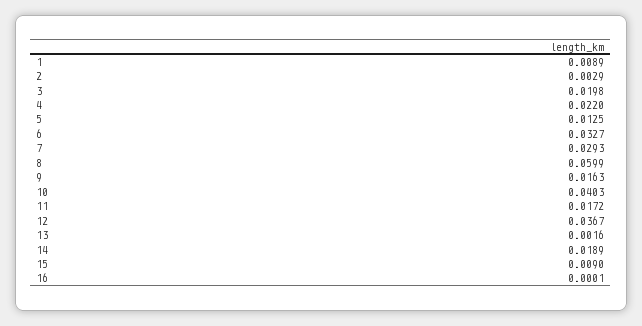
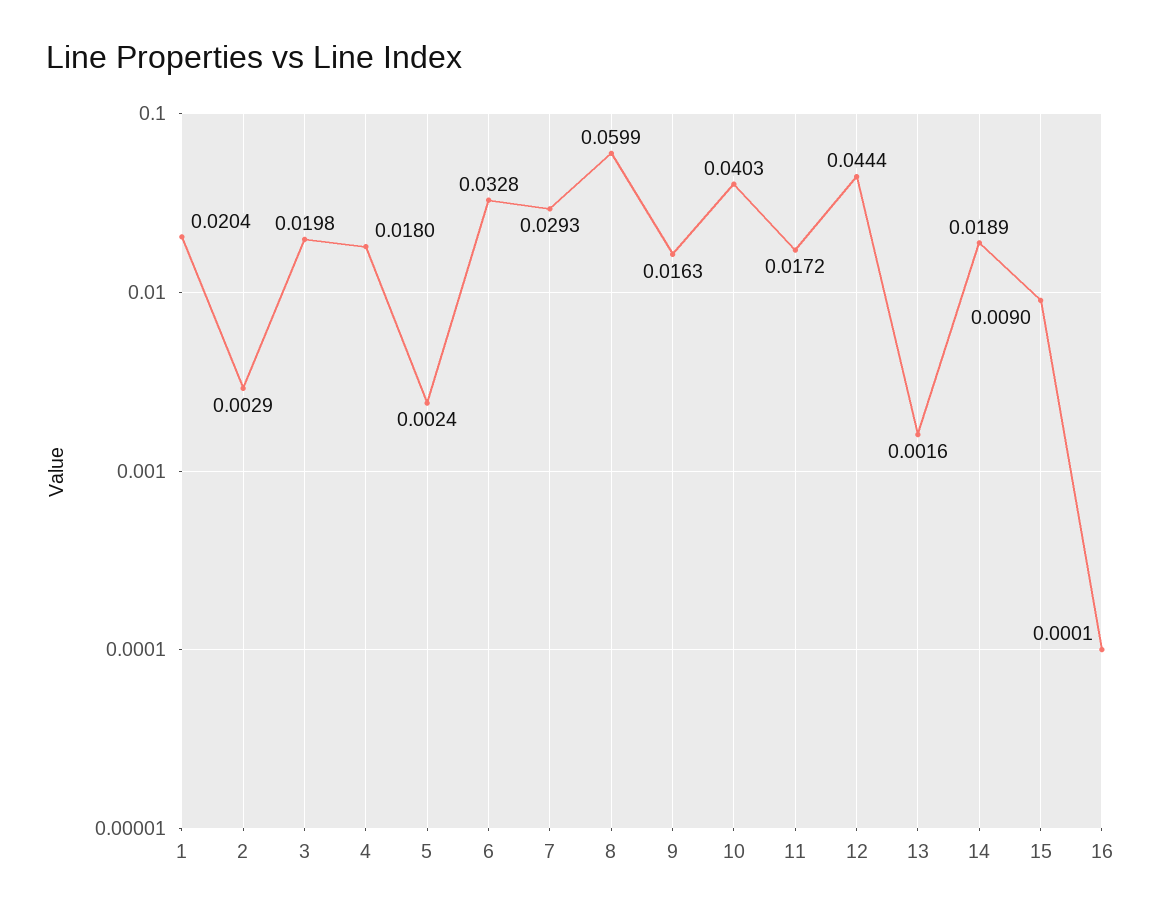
1: 0.0089 -> 0.0204
4: 0.022 -> 0.018
5: 0.0125 -> 0.0024
6: 0.0327 -> 0.0328
12: 0.0367 -> 0.0444

